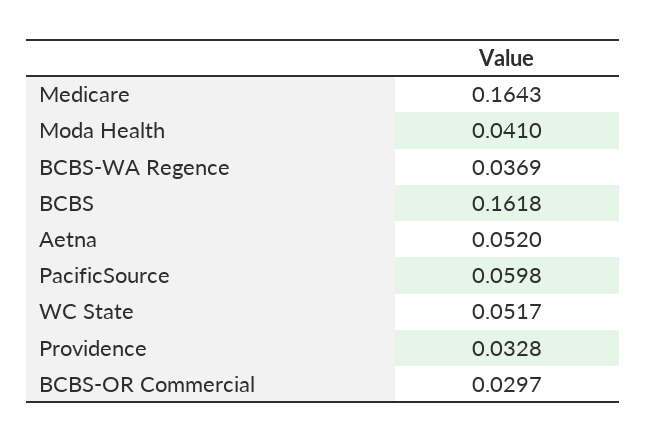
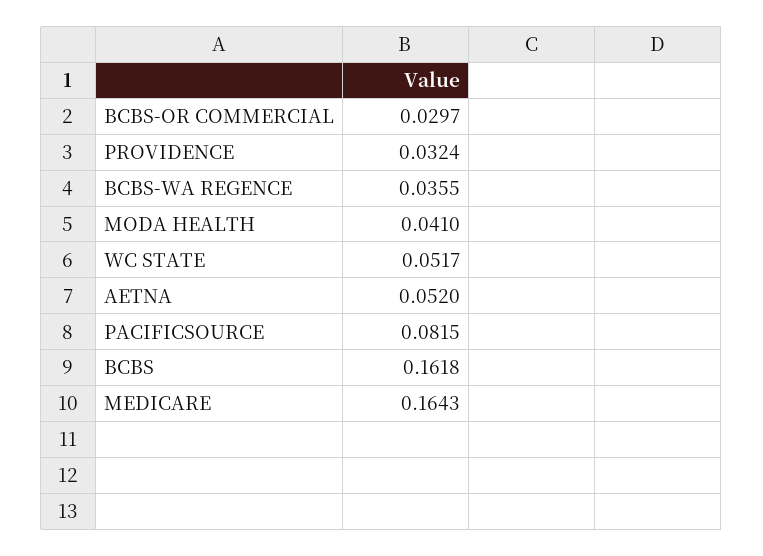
BCBS-WA Regence: 0.0369 -> 0.0355
PacificSource: 0.0598 -> 0.0815
Providence: 0.0328 -> 0.0324

